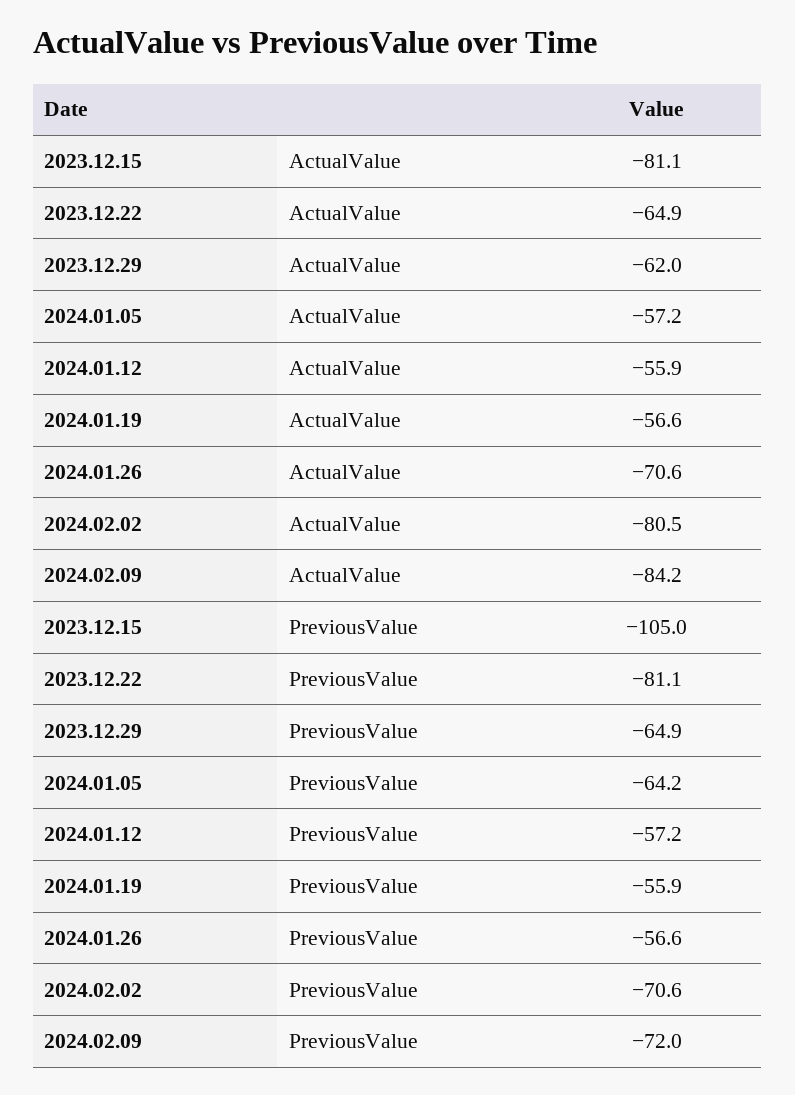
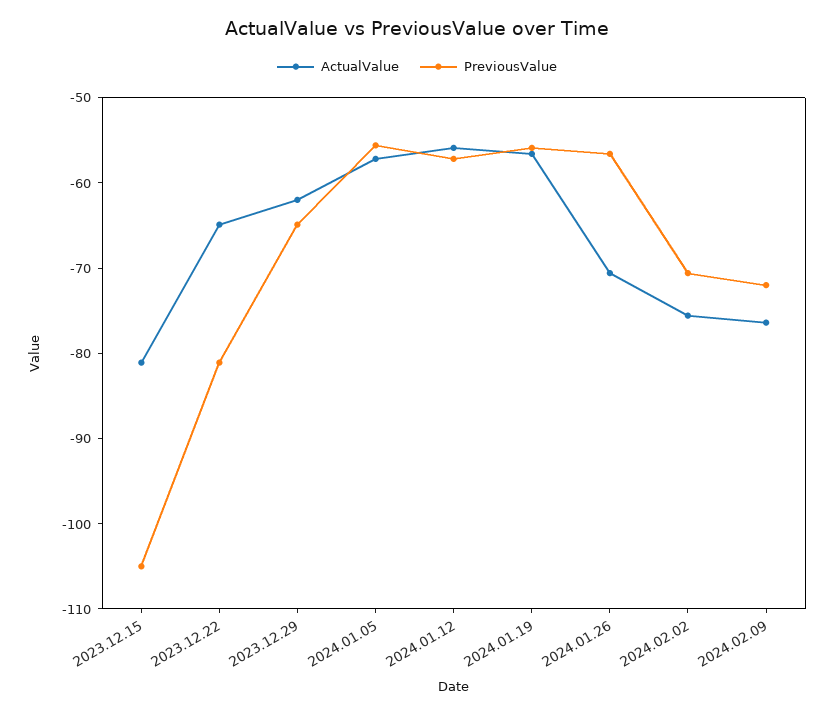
ActualValue, 2024.02.02: -80.5 -> -76
ActualValue, 2024.02.09: -84.2 -> -76
PreviousValue, 2024.01.05: -64.2 -> -56

